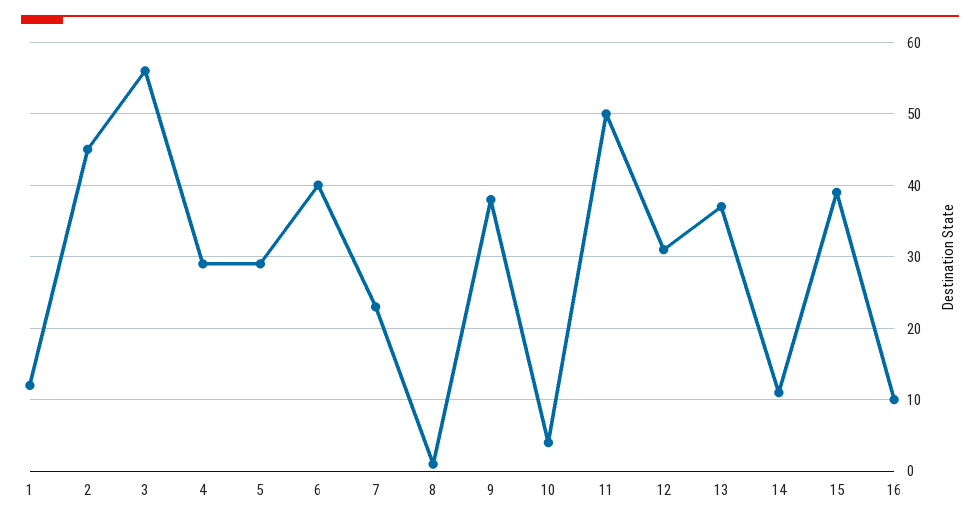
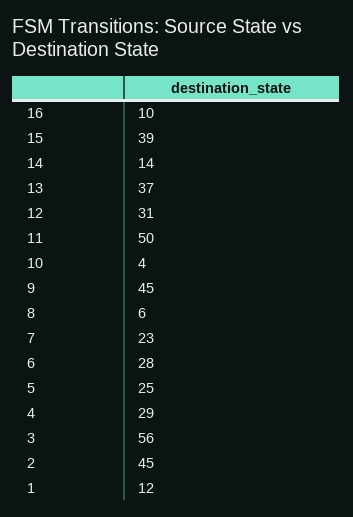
5: 29 -> 25
6: 40 -> 28
8: 1 -> 6
9: 38 -> 45
14: 11 -> 14

